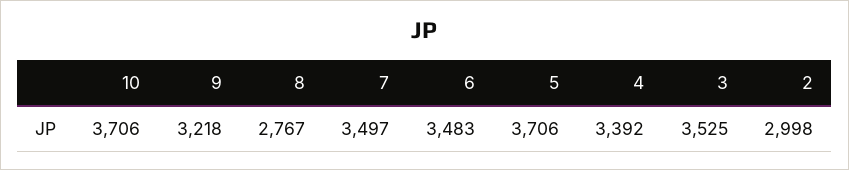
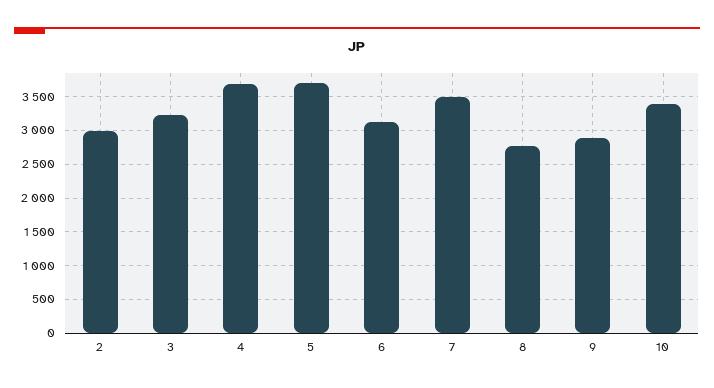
10: 3706 -> 3400
9: 3218 -> 2900
6: 3483 -> 3100
4: 3392 -> 3700
3: 3525 -> 3200

